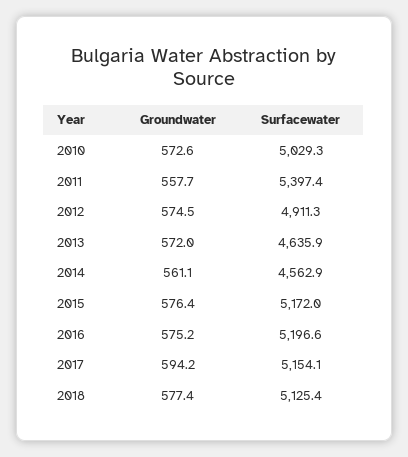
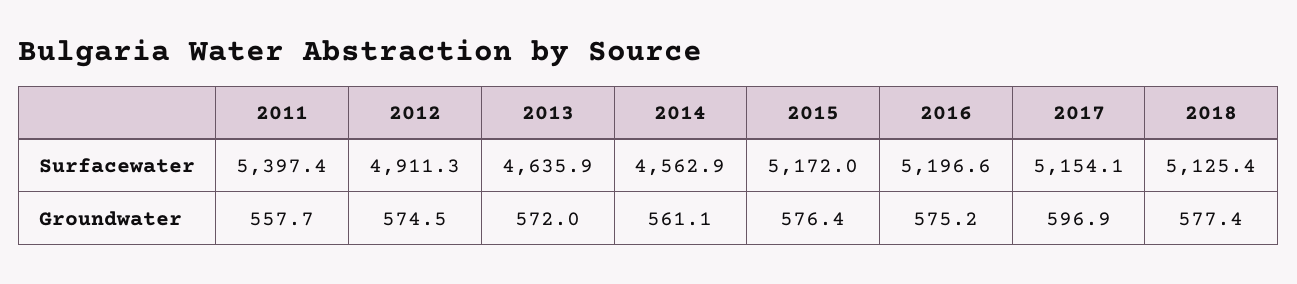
Groundwater, 2010: 572.6 -> none
Surfacewater, 2010: 5029.3 -> none
Groundwater, 2017: 594.2 -> 596.9

